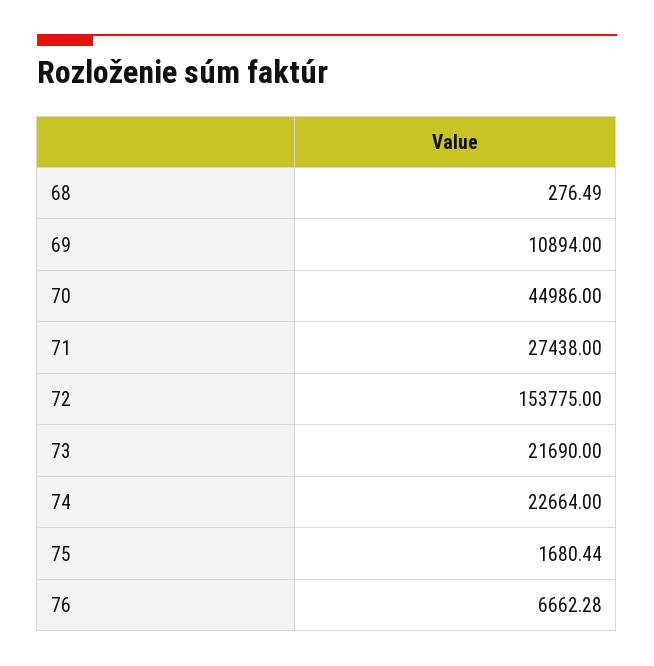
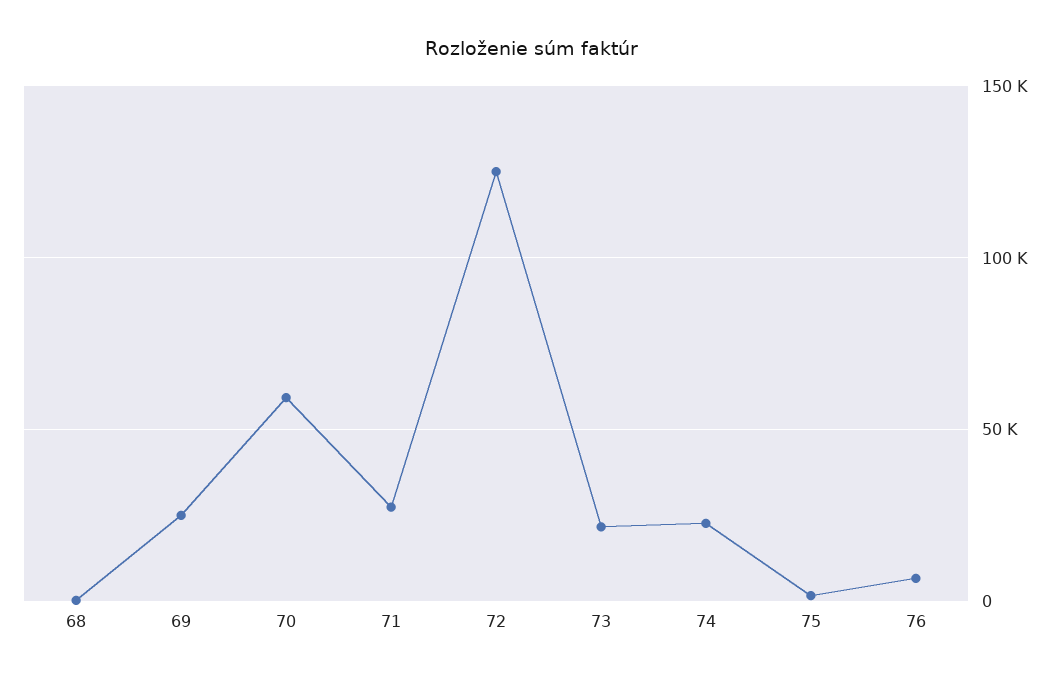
69: 10894 -> 25000
70: 44986 -> 60000
72: 153775 -> 125000

